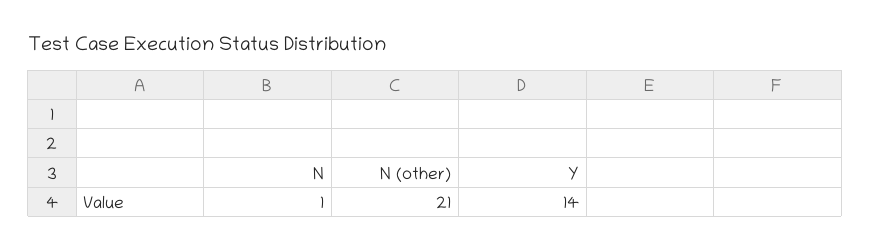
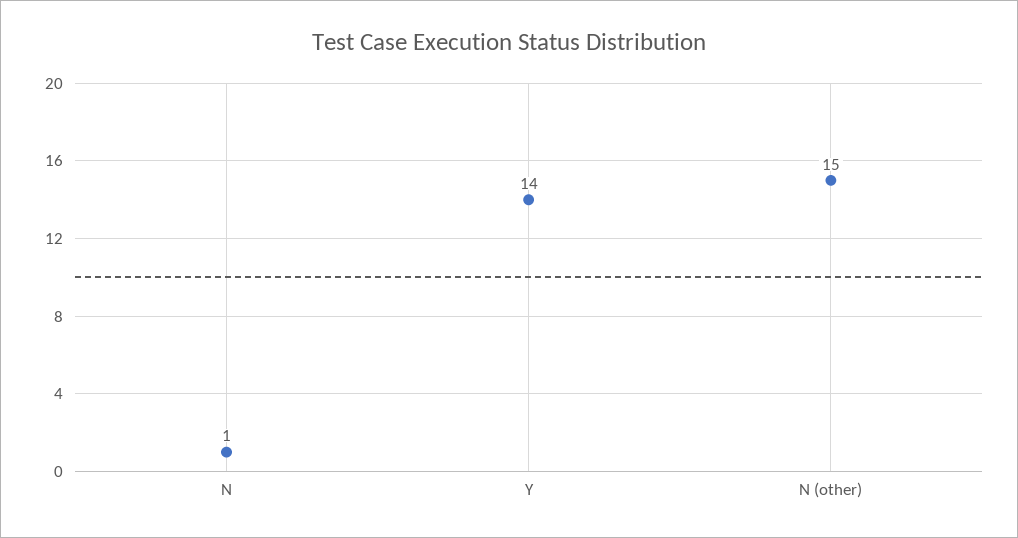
N (other): 21 -> 15

